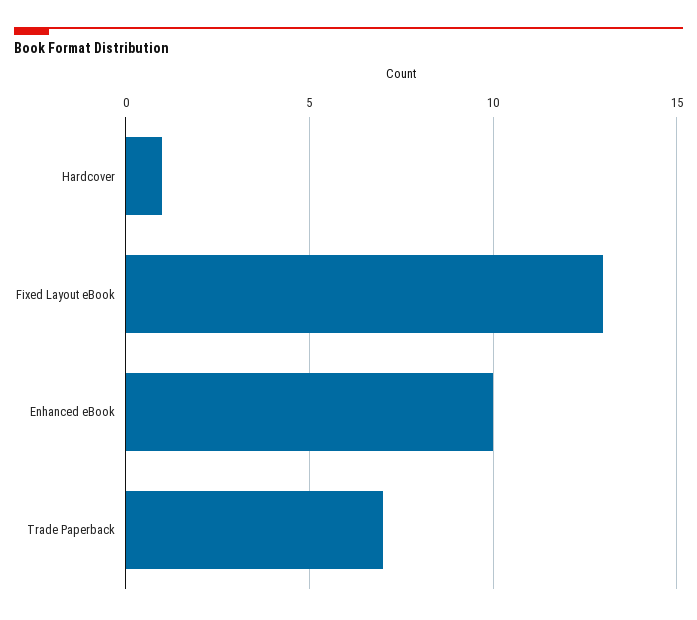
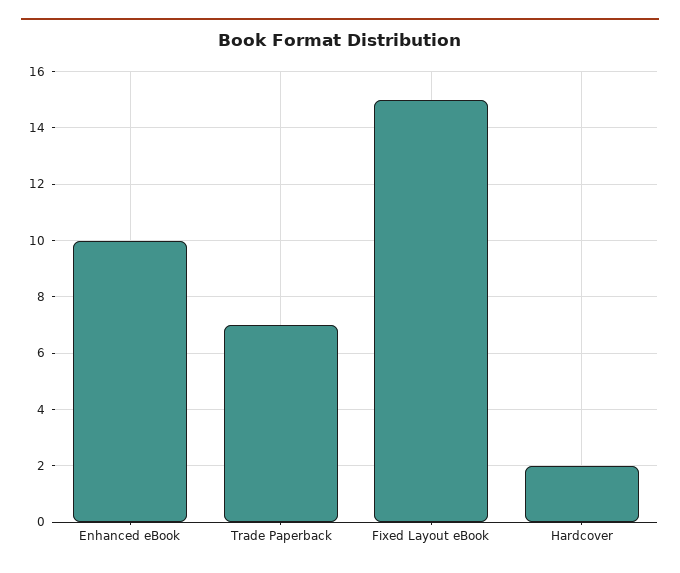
Hardcover: 1 -> 2
Fixed Layout eBook: 13 -> 15

